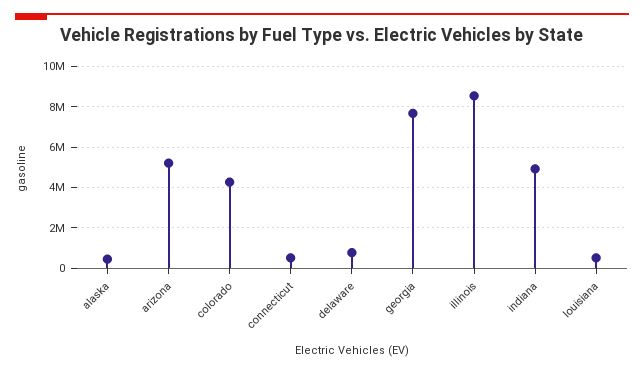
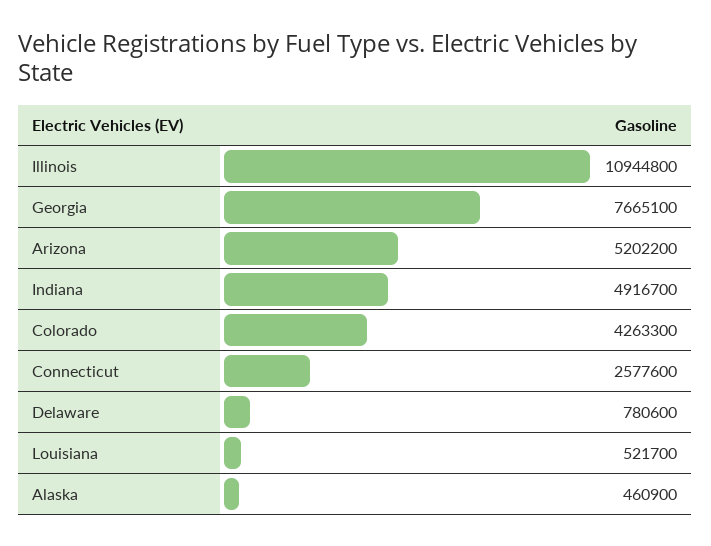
connecticut: 500000 -> 2577600
illinois: 8500000 -> 10944800

